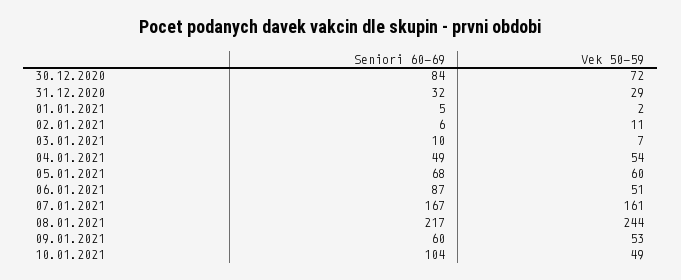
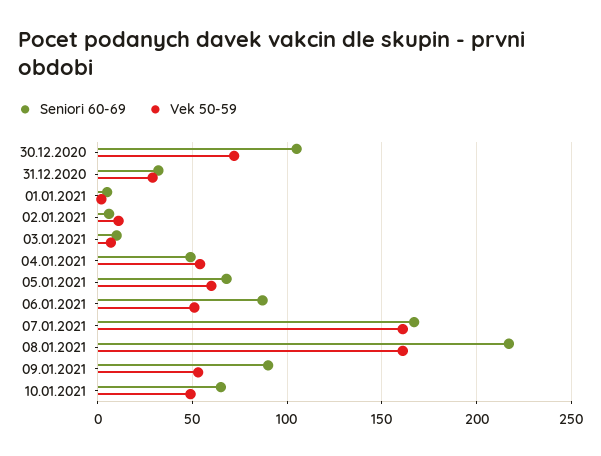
Seniori 60-69, 30.12.2020: 84 -> 105
Vek 50-59, 08.01.2021: 244 -> 160
Seniori 60-69, 09.01.2021: 60 -> 90
Seniori 60-69, 10.01.2021: 104 -> 65

